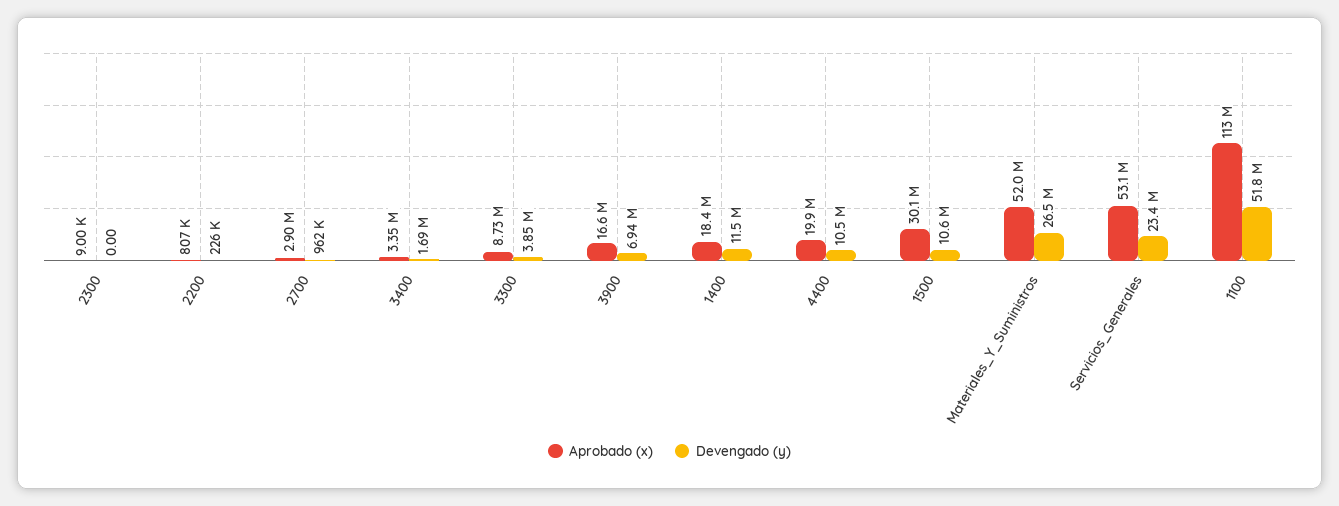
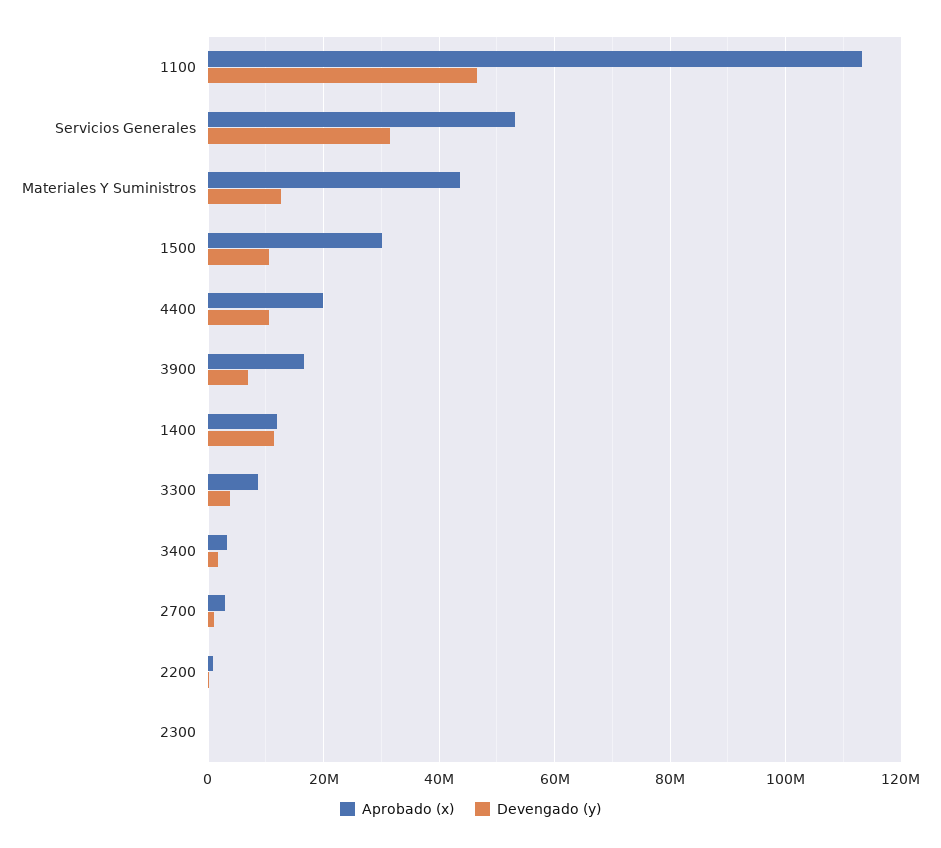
Aprobado (x), 1400: 18400000 -> 12000000
Aprobado (x), Materiales_Y_Suministros: 52000000 -> 44000000
Devengado (y), Materiales_Y_Suministros: 26500000 -> 12000000
Devengado (y), Servicios_Generales: 23400000 -> 32000000
Devengado (y), 1100: 51800000 -> 46000000

